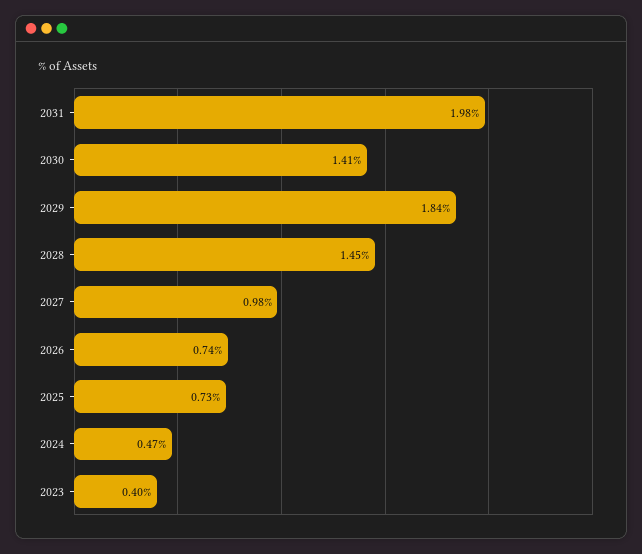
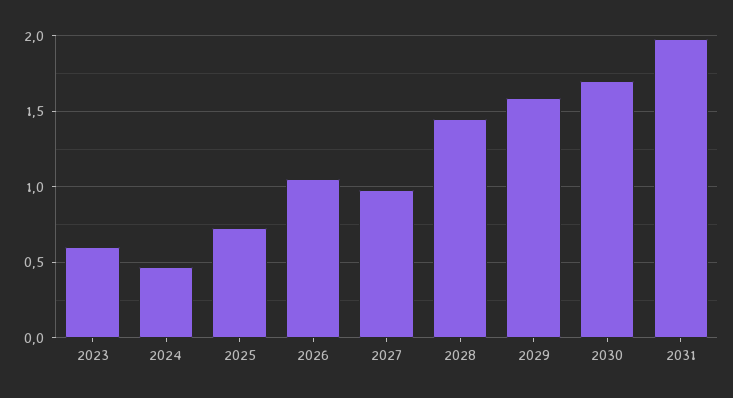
2030: 1.41 -> 1.7
2029: 1.84 -> 1.6
2026: 0.74 -> 1.05
2023: 0.4 -> 0.6

